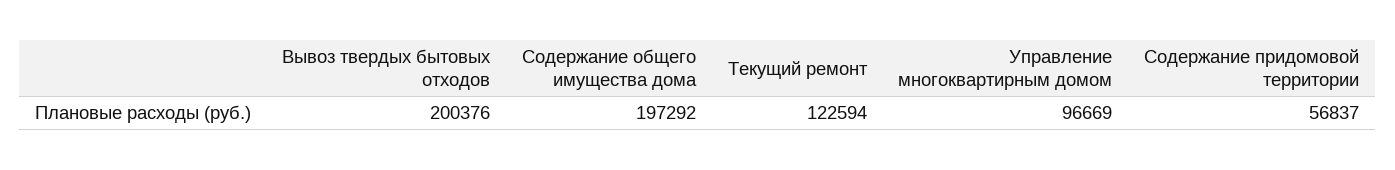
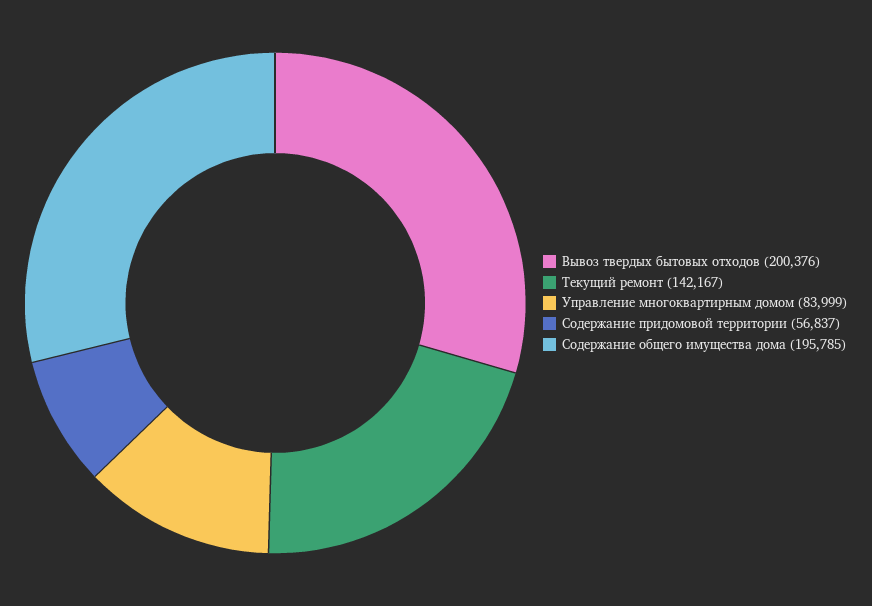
Содержание общего имущества дома: 197292 -> 195785
Текущий ремонт: 122594 -> 142167
Управление многоквартирным домом: 96669 -> 83999

